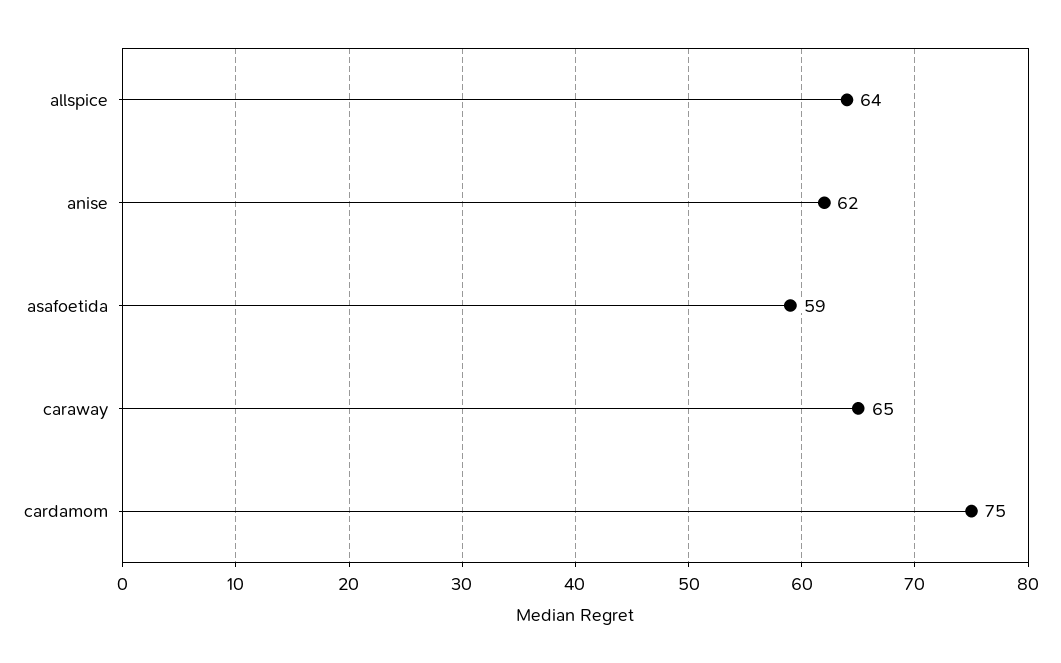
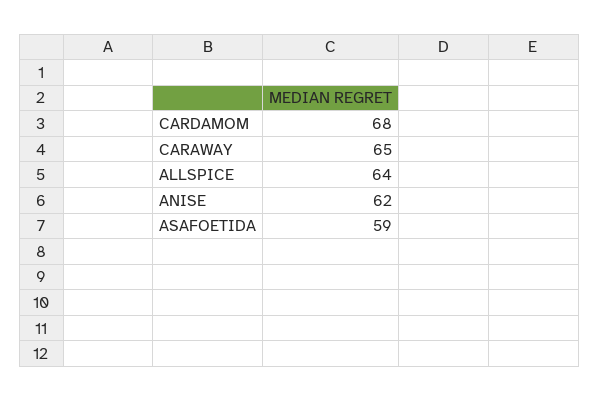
cardamom: 75 -> 68

